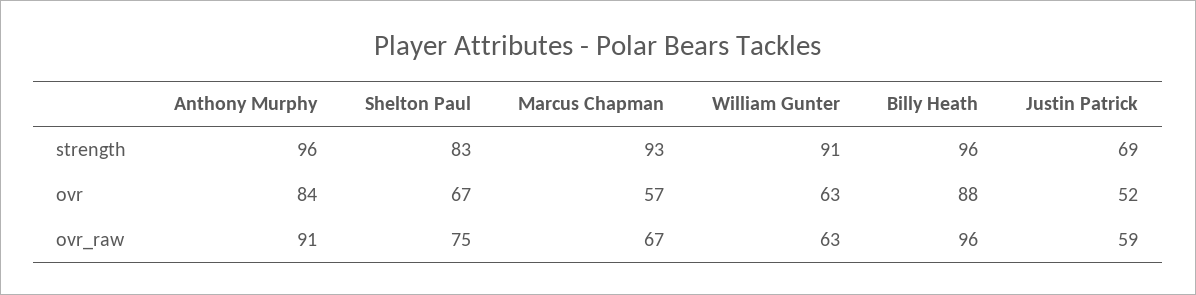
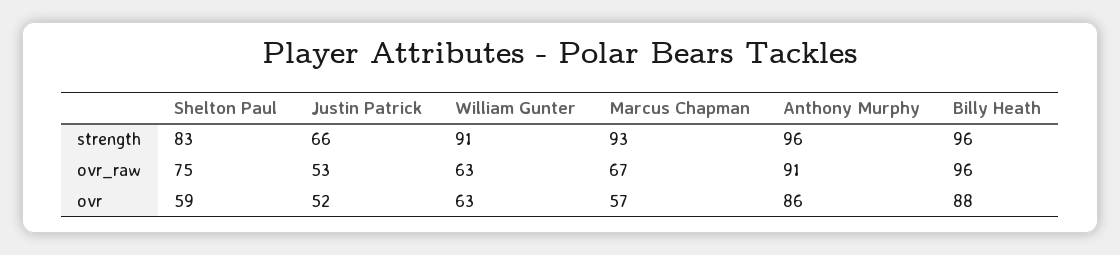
Justin Patrick, strength: 69 -> 66
Anthony Murphy, ovr: 84 -> 86
Shelton Paul, ovr: 67 -> 59
Justin Patrick, ovr_raw: 59 -> 53

